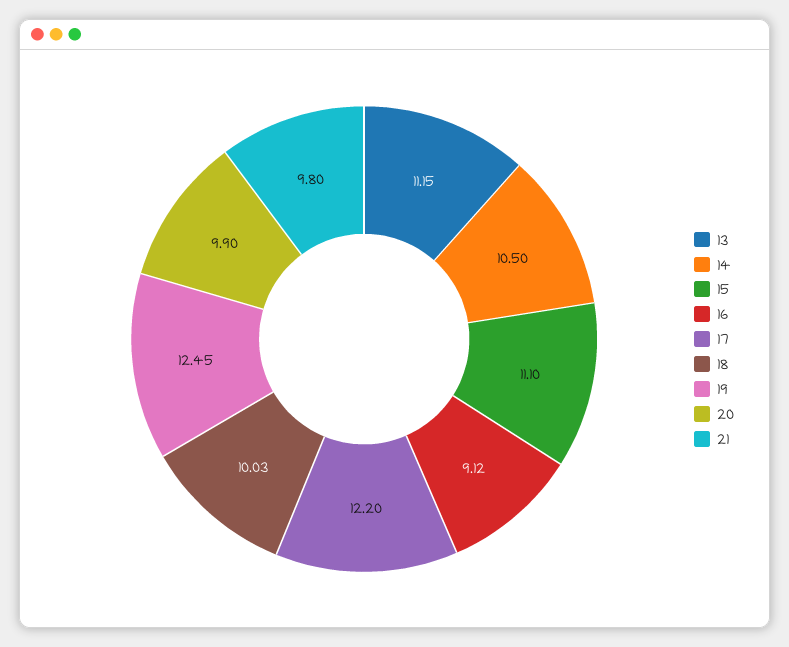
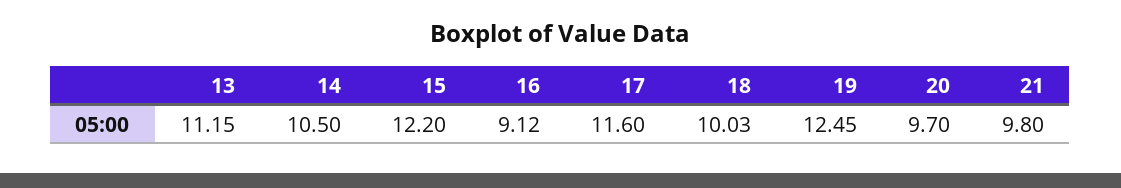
15: 11.1 -> 12.2
17: 12.2 -> 11.6
20: 9.9 -> 9.7

